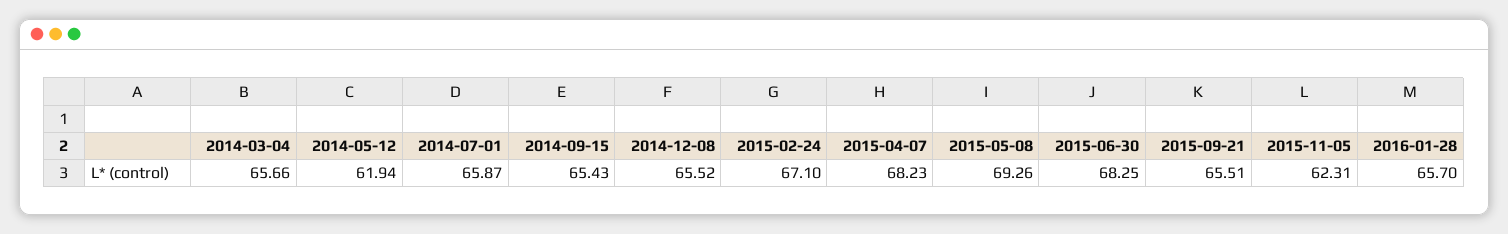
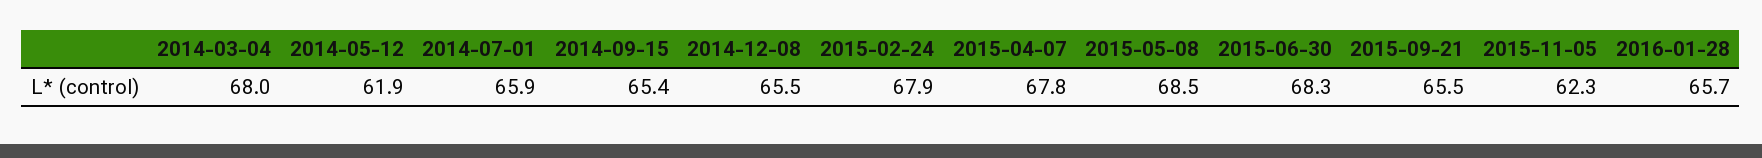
2014-03-04: 65.66 -> 68
2015-02-24: 67.1 -> 67.9
2015-04-07: 68.23 -> 67.8
2015-05-08: 69.26 -> 68.5

